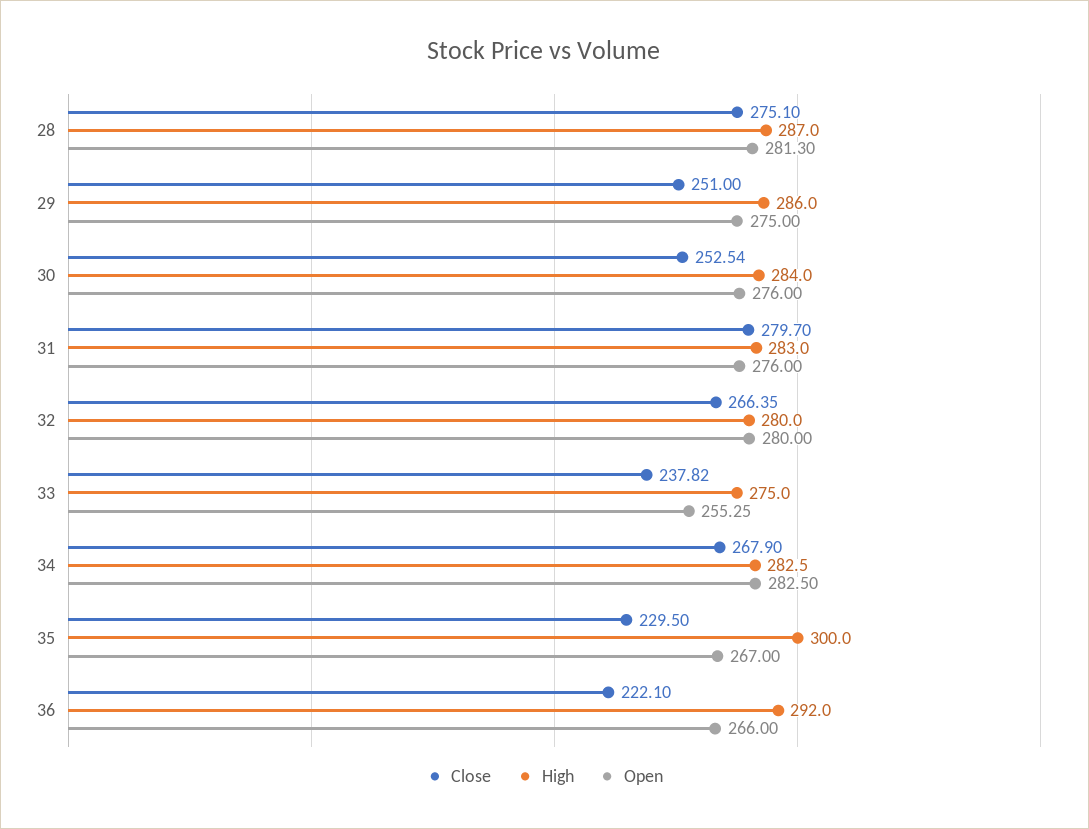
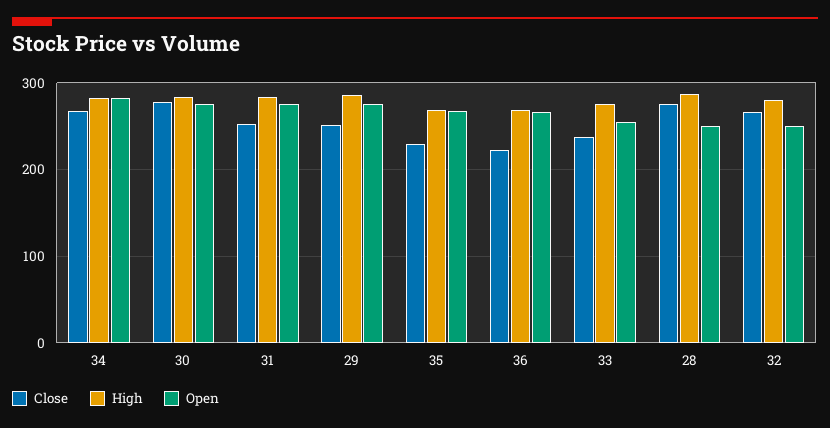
Open, 28: 281.3 -> 250
Close, 30: 252.54 -> 280
Close, 31: 279.7 -> 250
Open, 32: 280 -> 250
High, 35: 300 -> 270
High, 36: 292 -> 270

